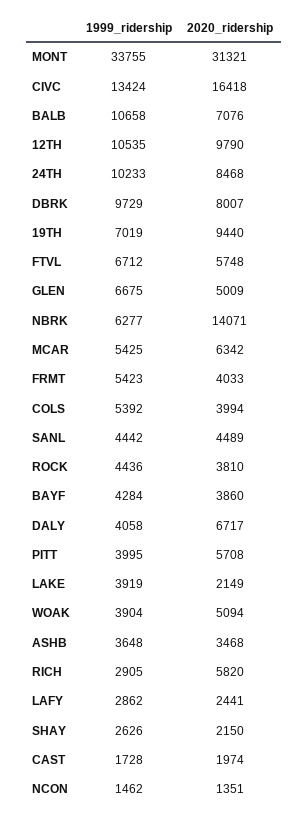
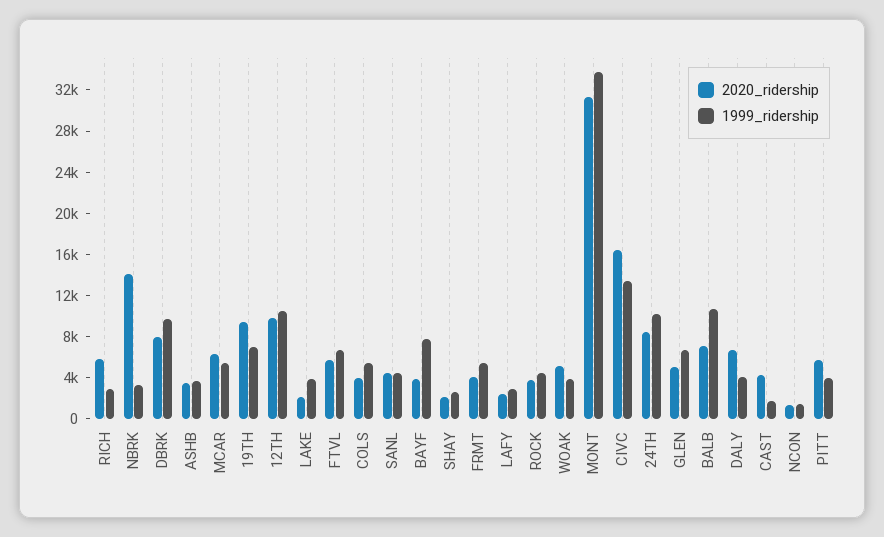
1999_ridership, NBRK: 6277 -> 3000
1999_ridership, BAYF: 4284 -> 8000
2020_ridership, CAST: 1974 -> 4000

